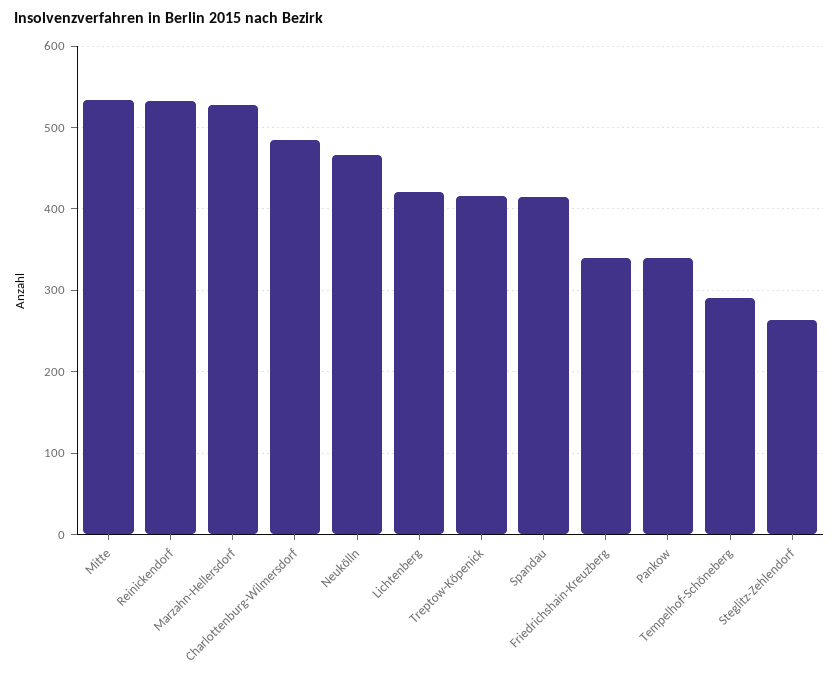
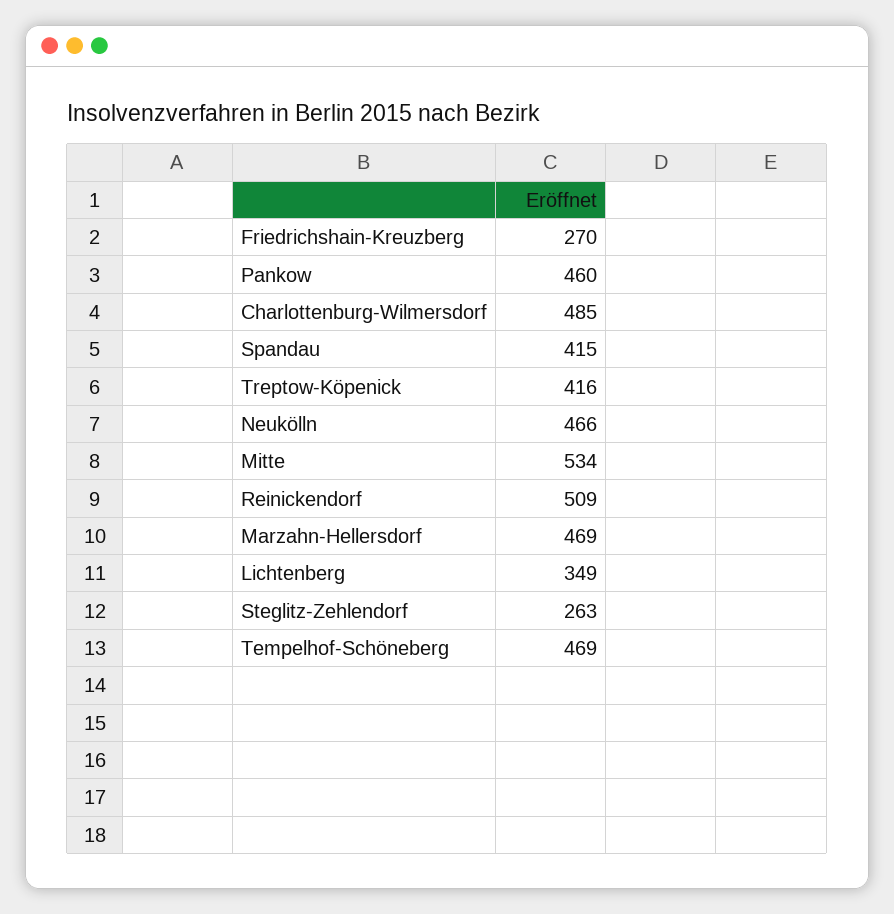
Reinickendorf: 530 -> 509
Marzahn-Hellersdorf: 530 -> 469
Lichtenberg: 420 -> 349
Friedrichshain-Kreuzberg: 340 -> 270
Pankow: 340 -> 460
Tempelhof-Schöneberg: 290 -> 469

